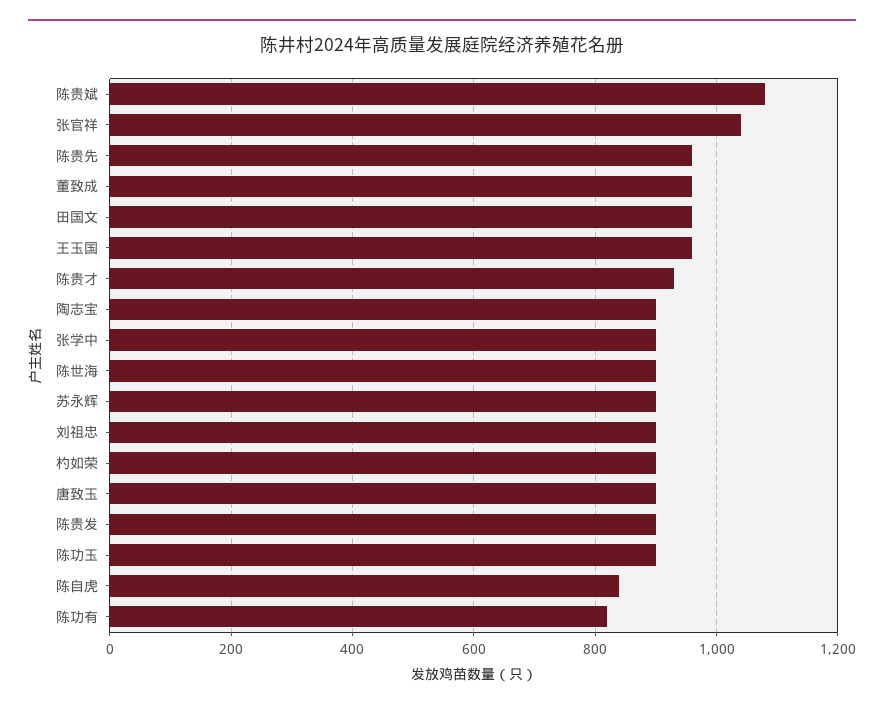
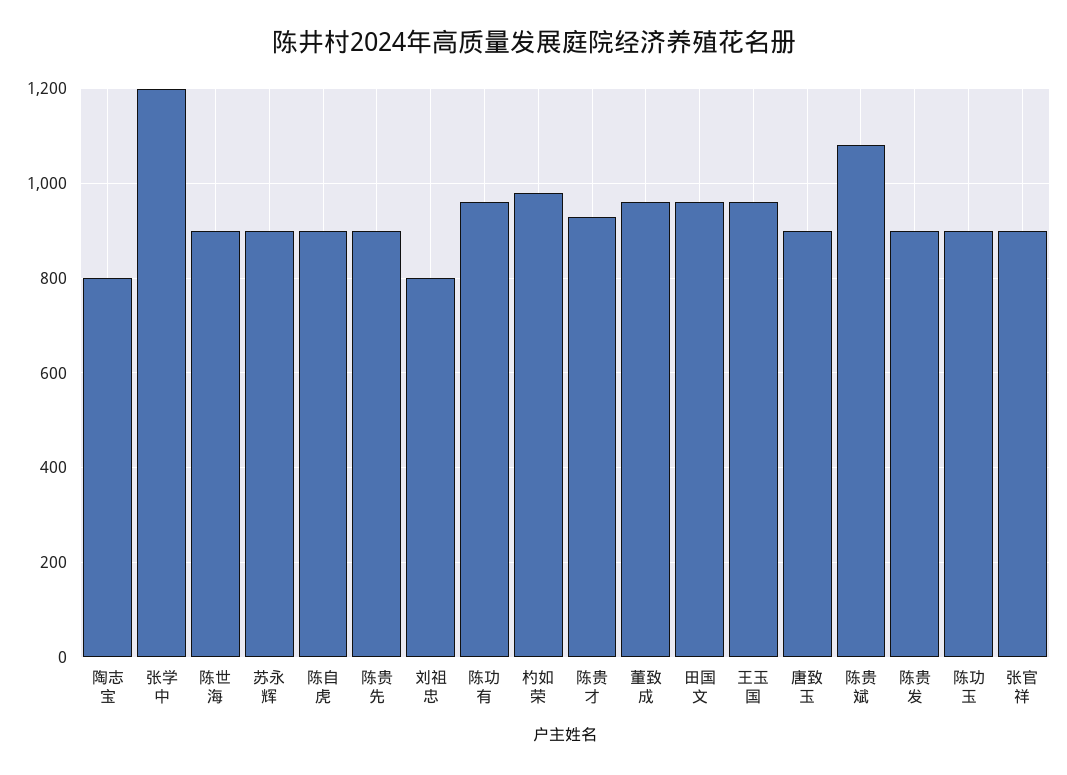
张官祥: 1040 -> 900
陈贵先: 960 -> 900
陶志宝: 900 -> 800
张学中: 900 -> 1200
刘祖忠: 900 -> 800
杓如荣: 900 -> 980
陈自虎: 840 -> 900
陈功有: 820 -> 960

